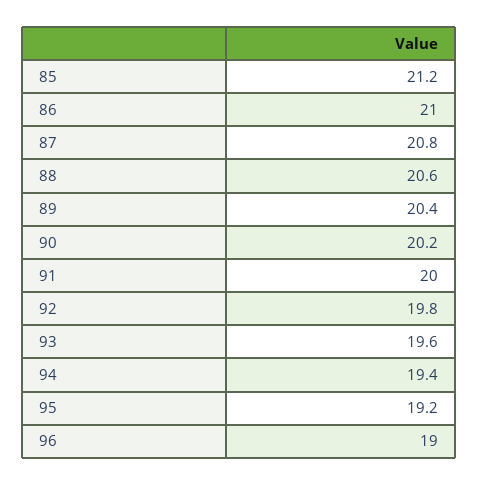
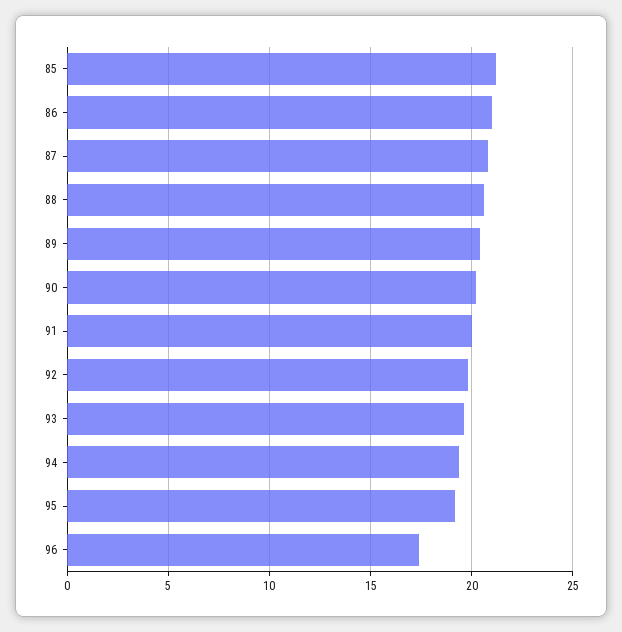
96: 19 -> 17.5

